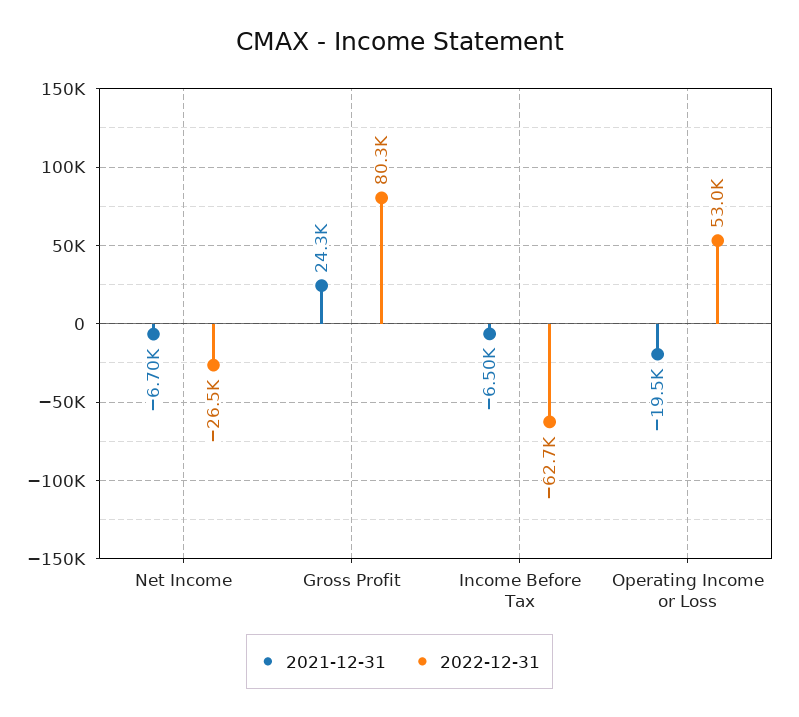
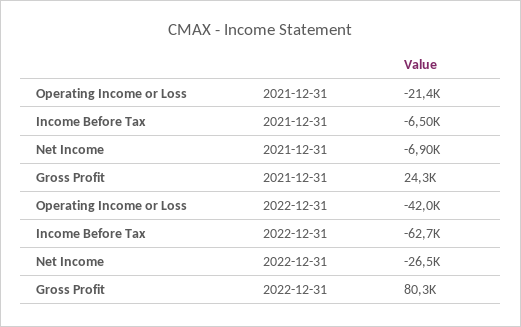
2021-12-31, Net Income: -6700 -> -6900
2021-12-31, Operating Income or Loss: -19500 -> -21400
2022-12-31, Operating Income or Loss: 53000 -> -42000

